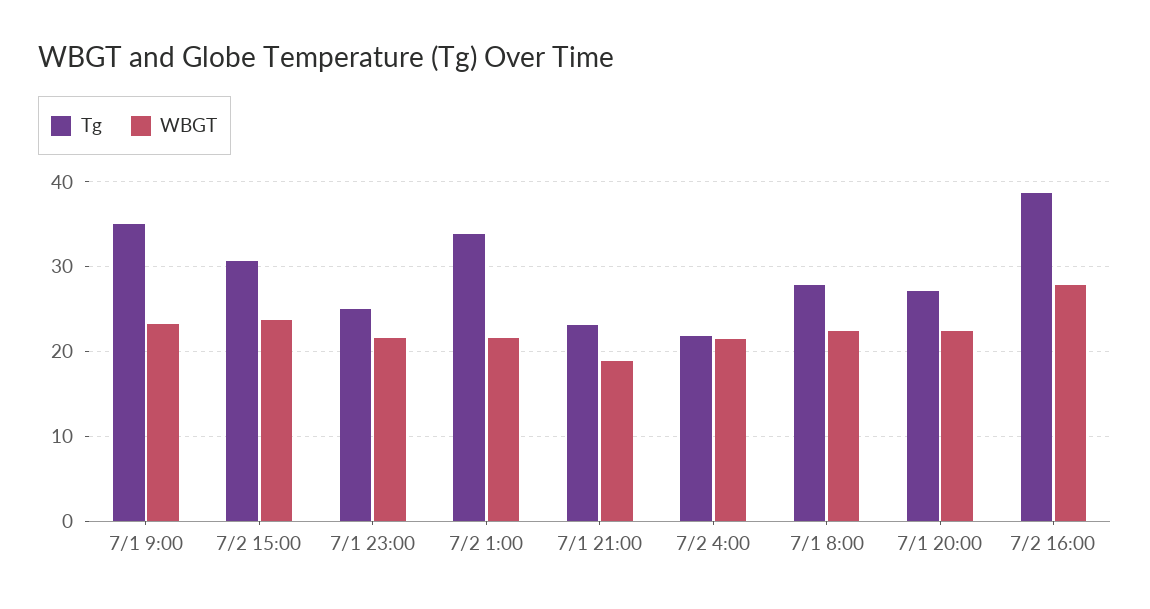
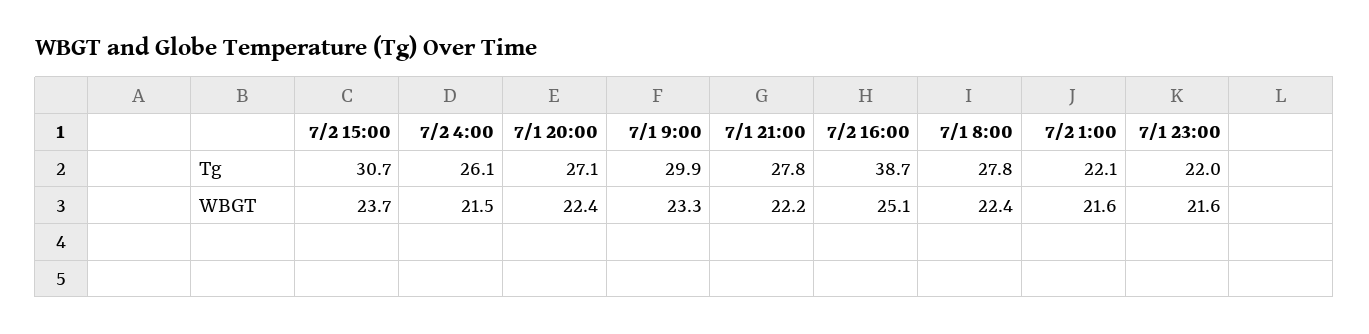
Tg, 7/1 9:00: 35 -> 29.9
Tg, 7/1 23:00: 25 -> 22
Tg, 7/2 1:00: 34 -> 22.1
Tg, 7/1 21:00: 23 -> 27.8
WBGT, 7/1 21:00: 19 -> 22.2
Tg, 7/2 4:00: 22 -> 26.1
WBGT, 7/2 16:00: 28 -> 25.1

